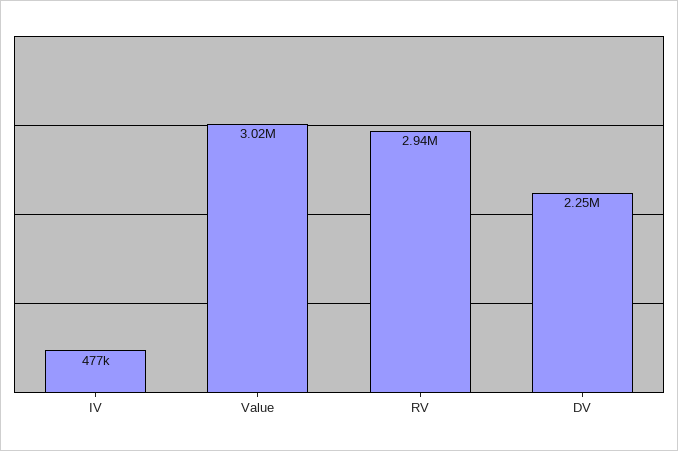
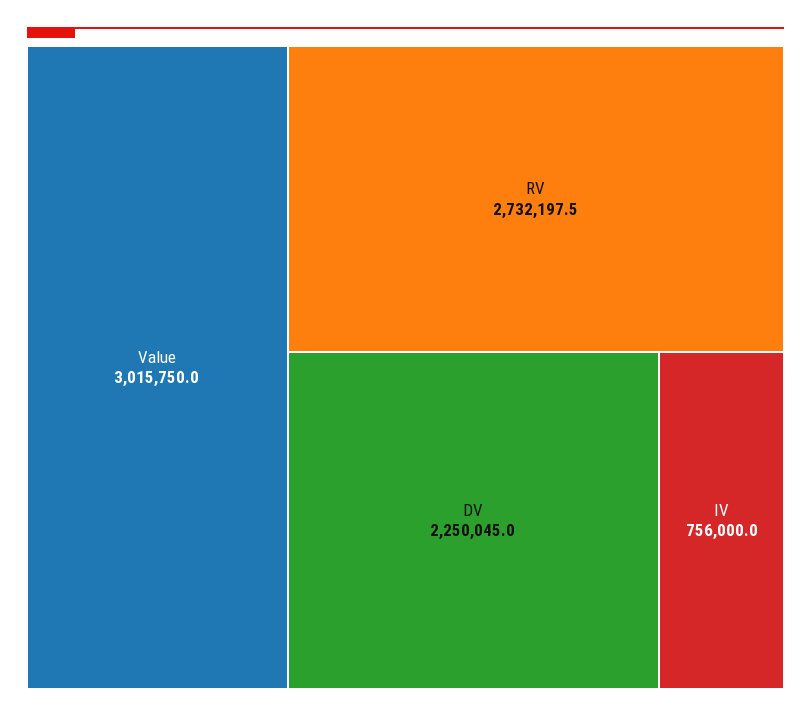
IV: 477000 -> 756000
RV: 2940000 -> 2732197.5

